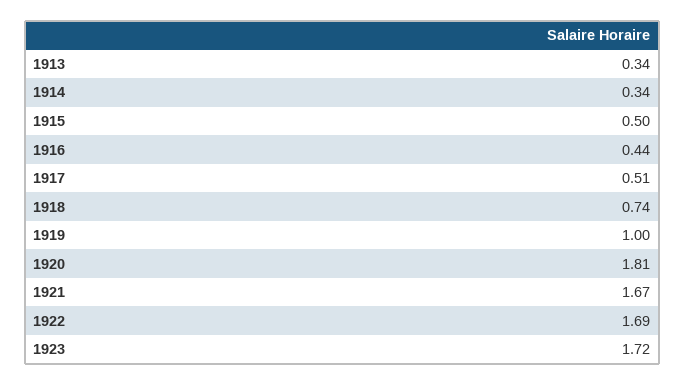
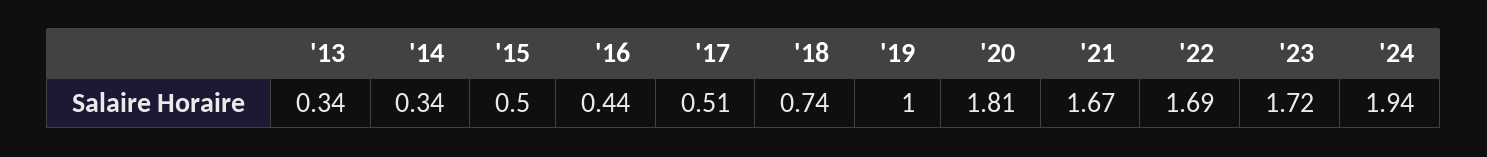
'24: none -> 1.94

